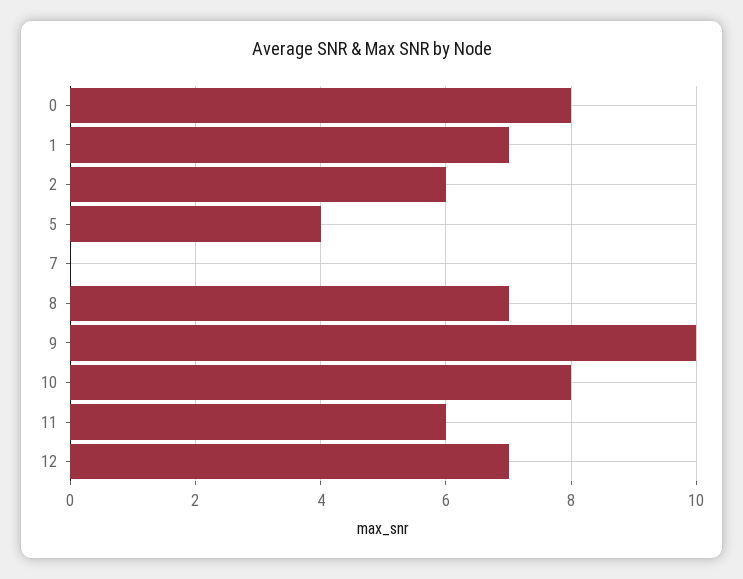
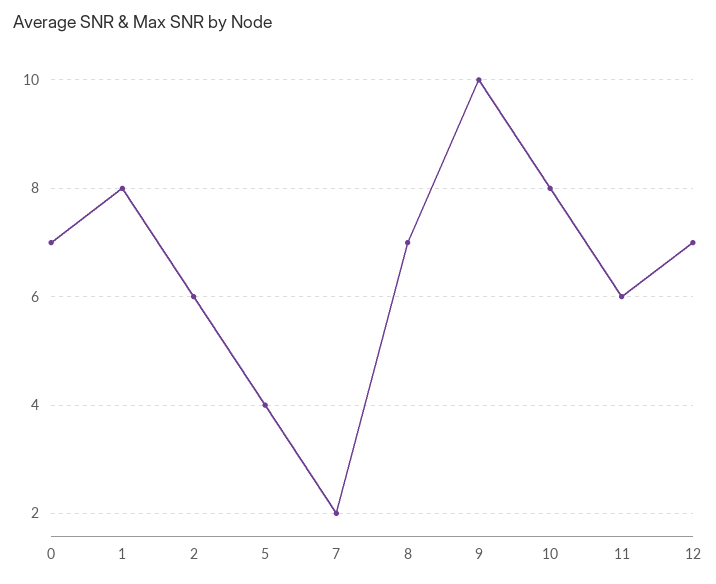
0: 8 -> 7
1: 7 -> 8
7: 0 -> 2

